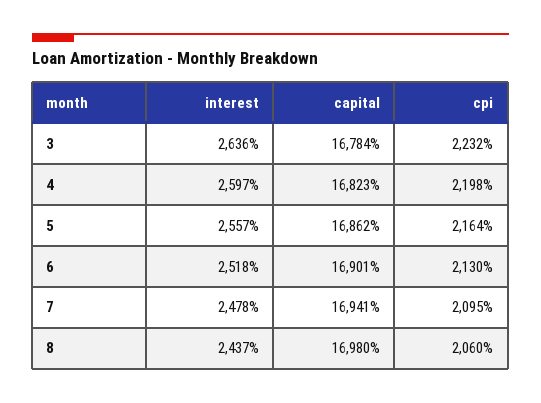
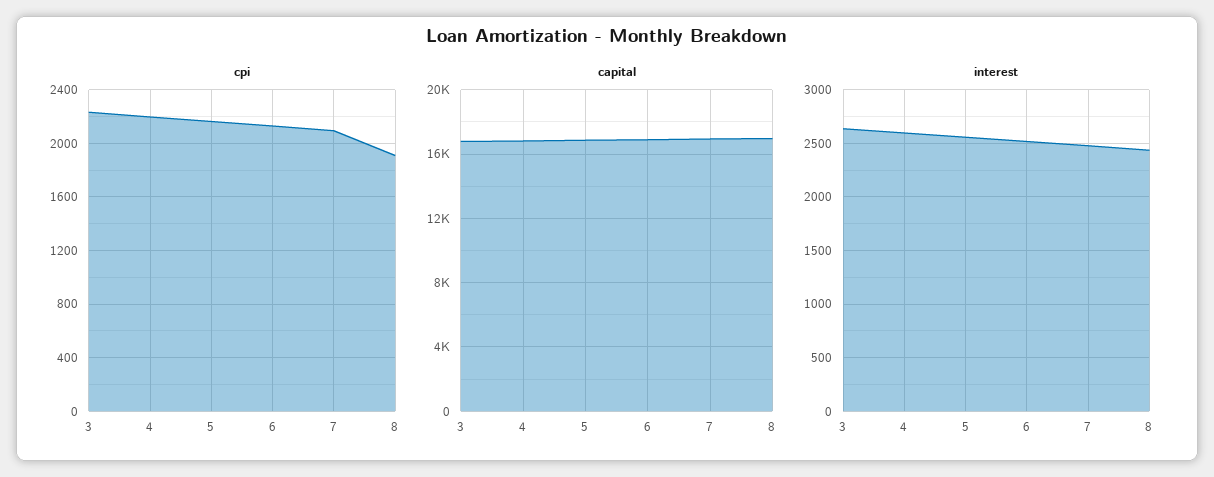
cpi, 8: 2060 -> 1900

